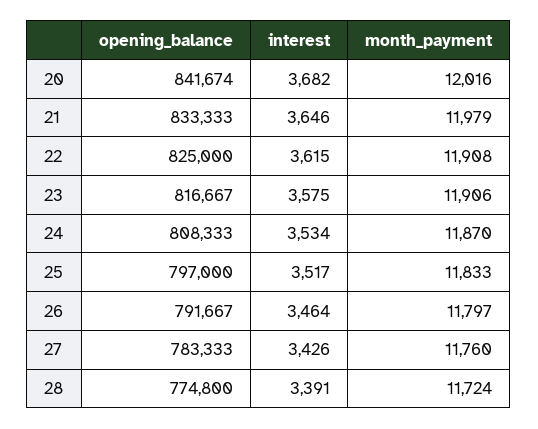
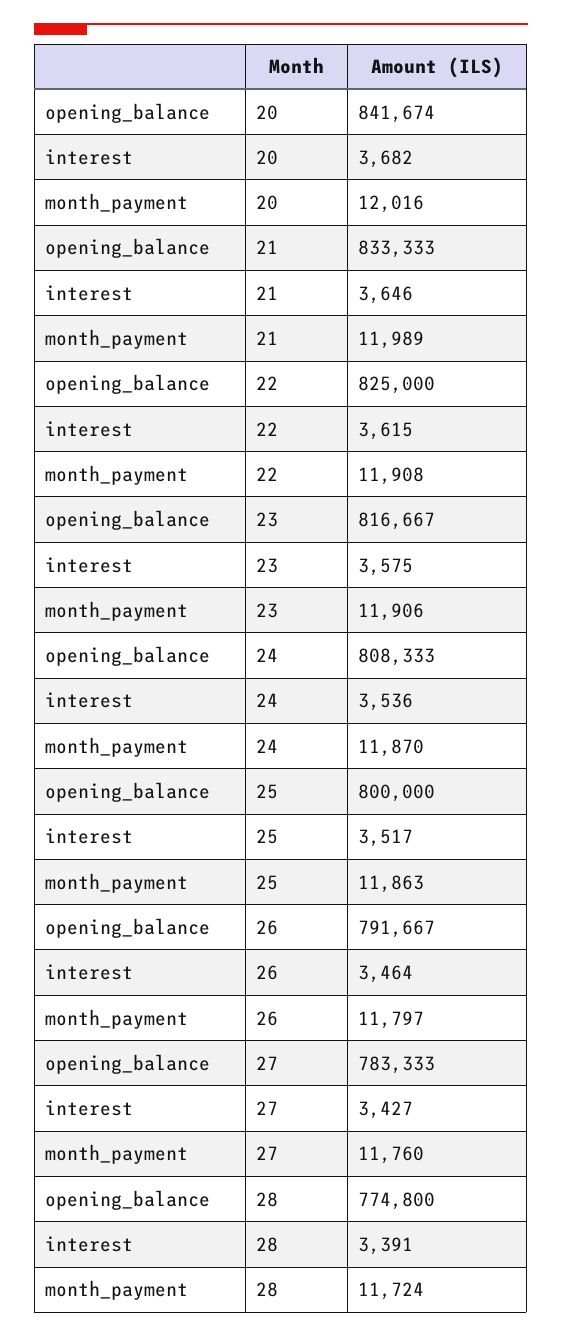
month_payment, 21: 11979 -> 11989
interest, 24: 3534 -> 3536
opening_balance, 25: 797000 -> 800000
month_payment, 25: 11833 -> 11863
interest, 27: 3426 -> 3427

